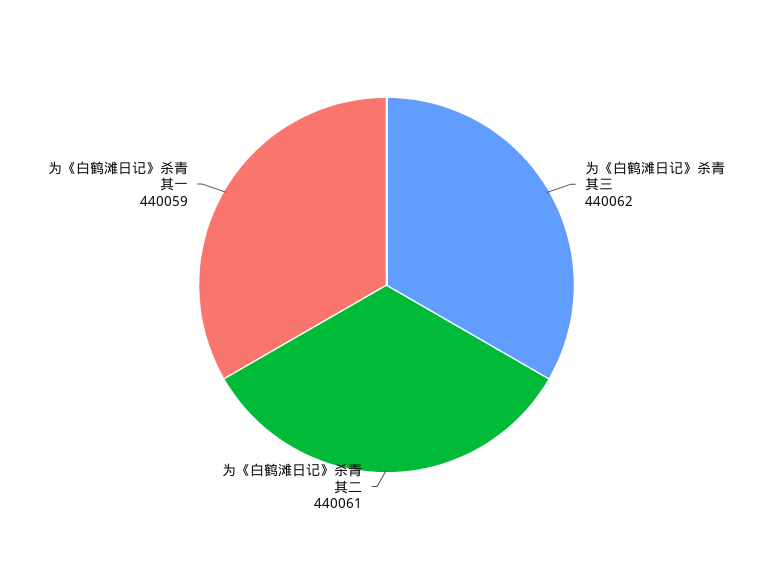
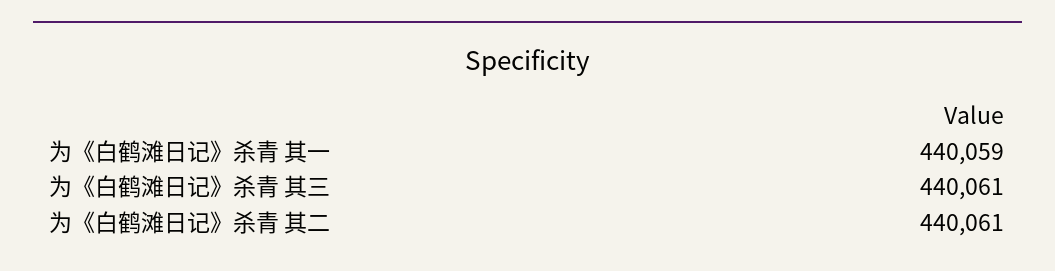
为《白鹤滩日记》杀青 其三: 440062 -> 440061

